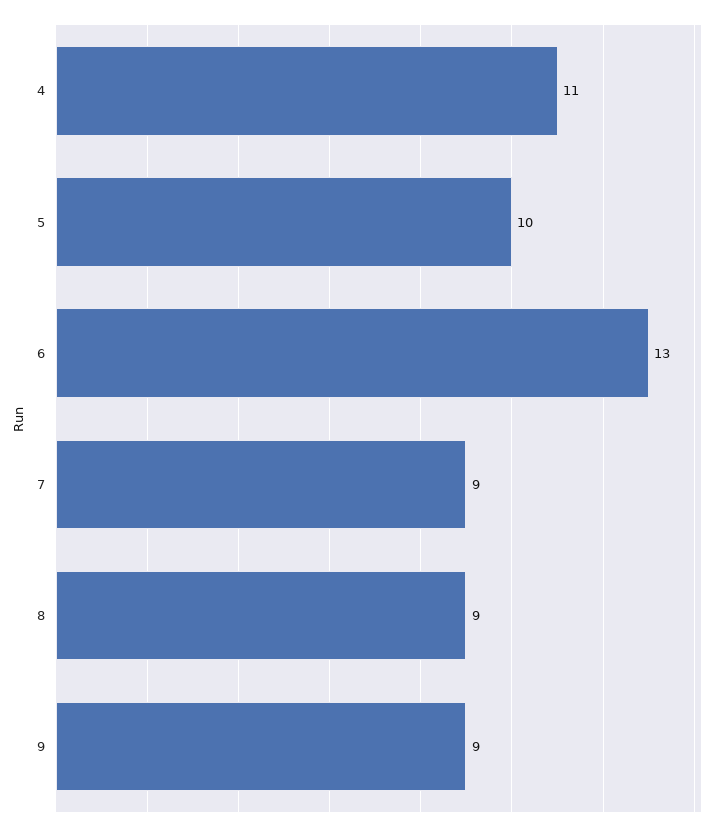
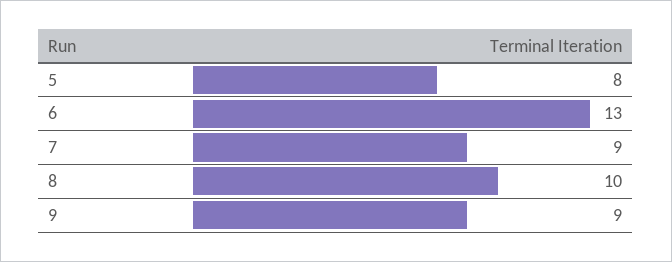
4: 11 -> none
5: 10 -> 8
8: 9 -> 10

